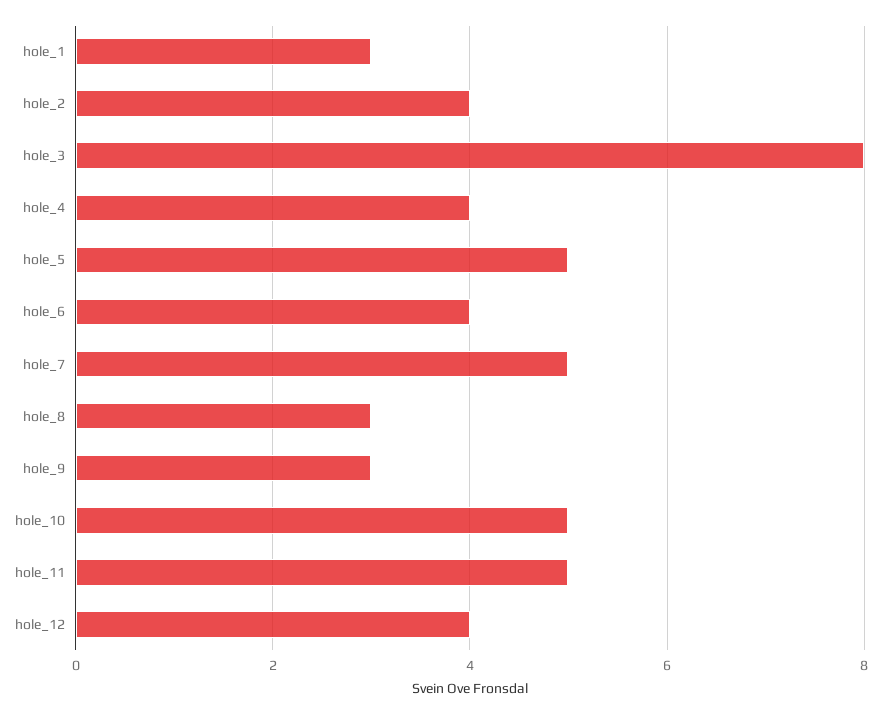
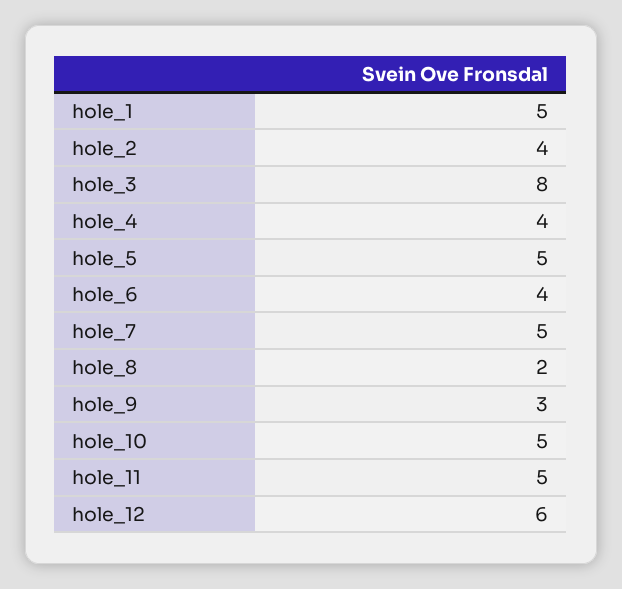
hole_1: 3 -> 5
hole_8: 3 -> 2
hole_12: 4 -> 6

